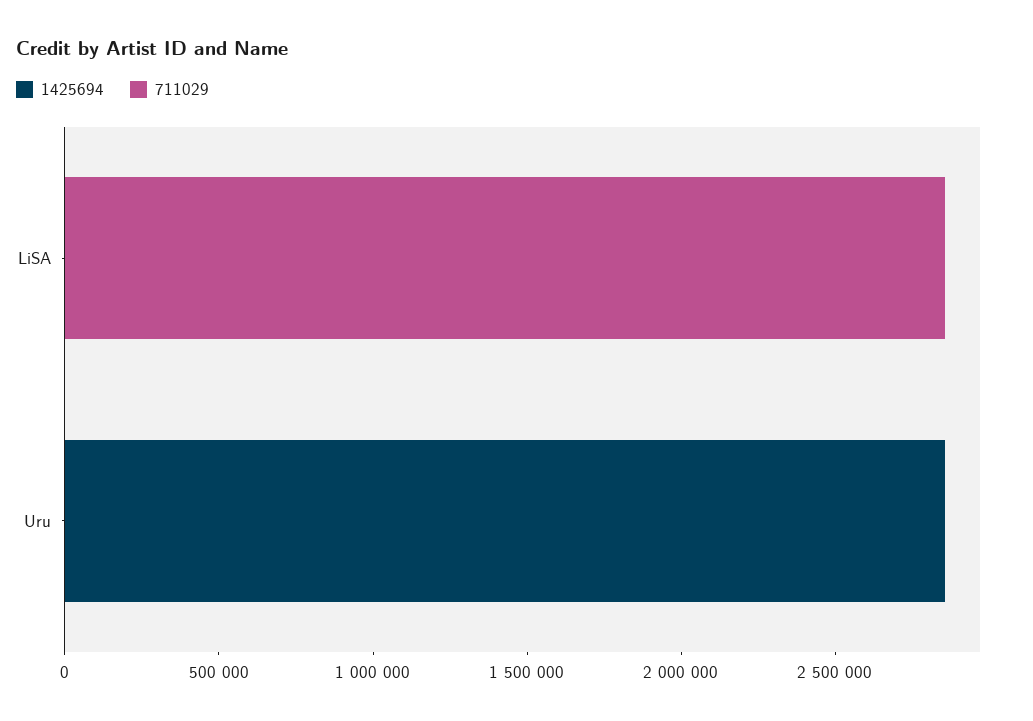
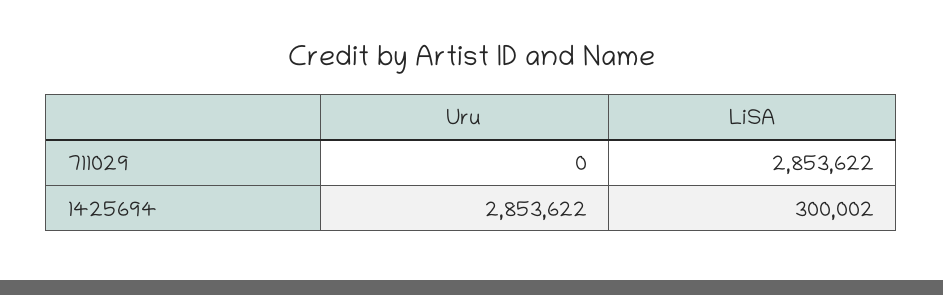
1425694, LiSA: 0 -> 300002

